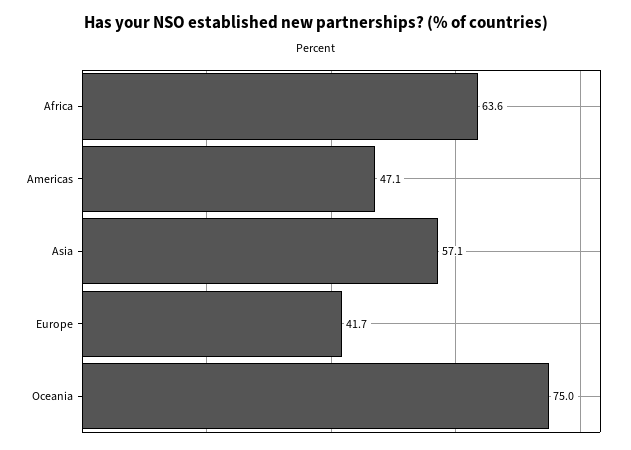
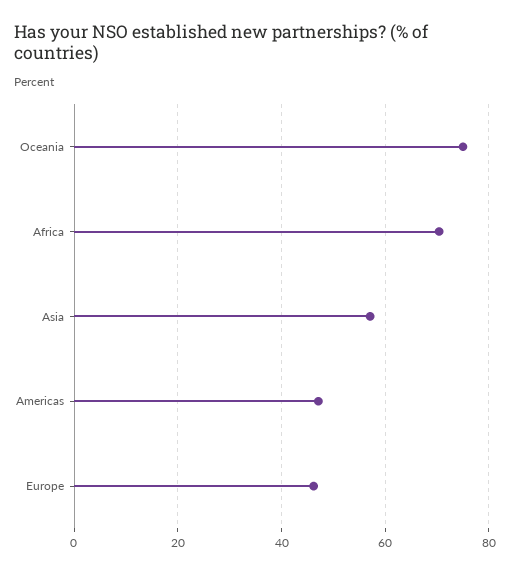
Africa: 63.6 -> 70
Europe: 41.7 -> 46

